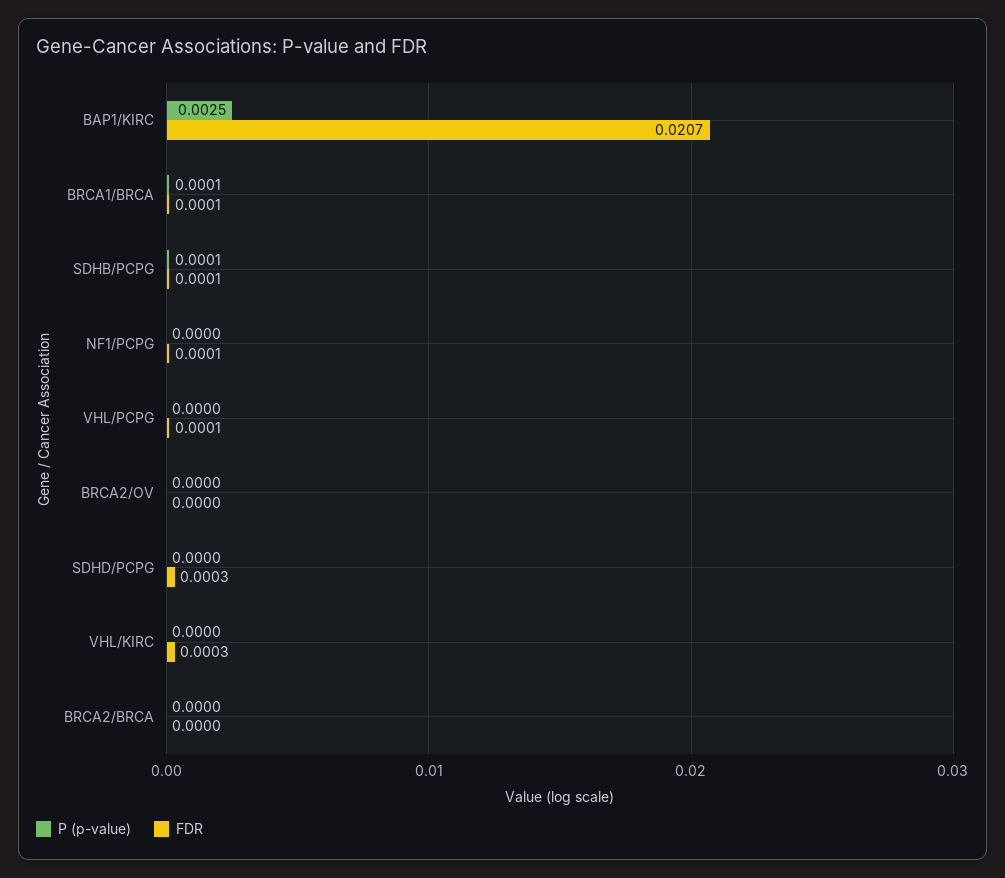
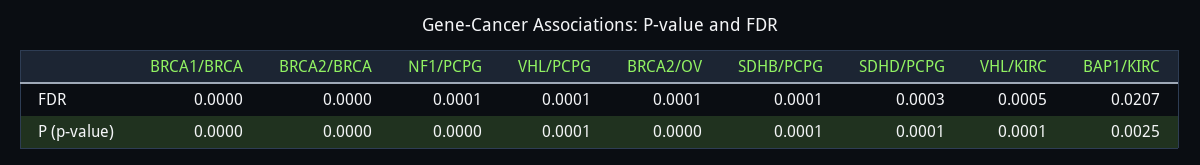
P (p-value), BRCA1/BRCA: 0.0001 -> 0
FDR, BRCA1/BRCA: 0.0001 -> 0
P (p-value), VHL/PCPG: 0 -> 0.0001
FDR, BRCA2/OV: 0 -> 0.0001
P (p-value), SDHD/PCPG: 0 -> 0.0001
P (p-value), VHL/KIRC: 0 -> 0.0001
FDR, VHL/KIRC: 0.0003 -> 0.0005

